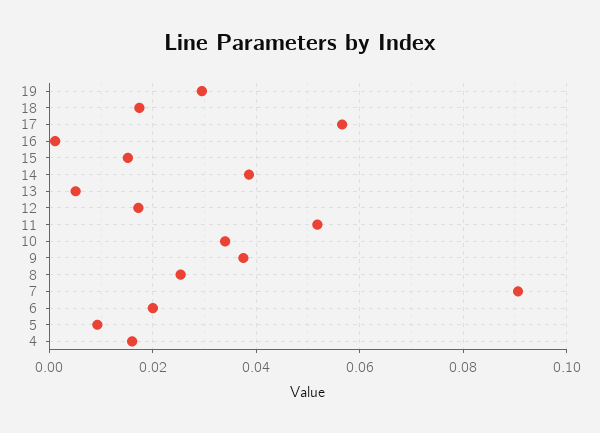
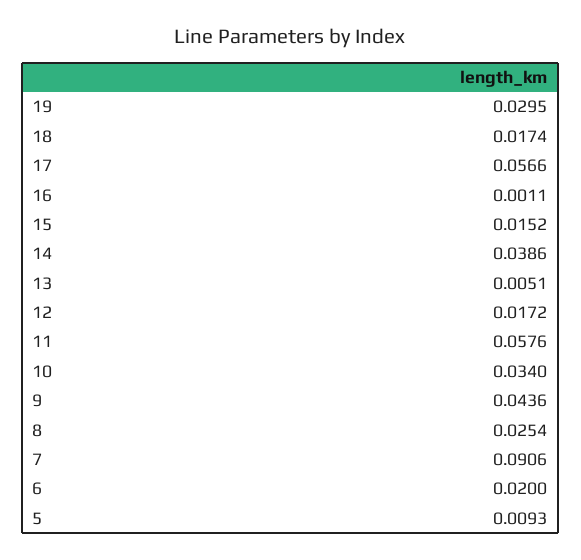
11: 0.052 -> 0.0576
9: 0.038 -> 0.0436
4: 0.016 -> none

